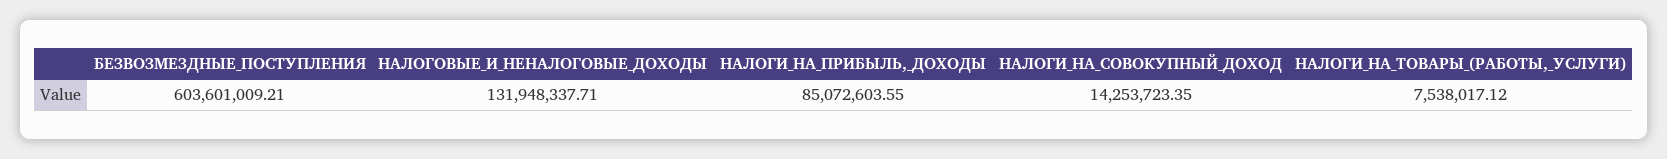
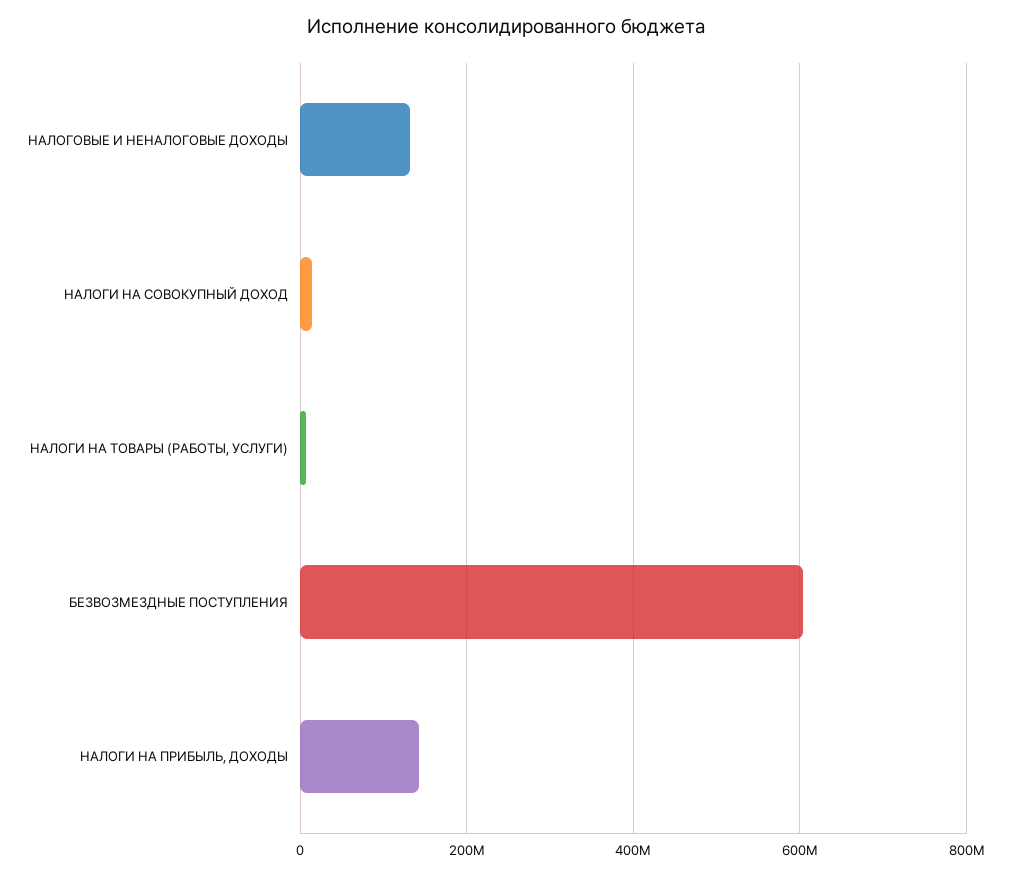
НАЛОГИ_НА_ПРИБЫЛЬ,_ДОХОДЫ: 85072603.55 -> 140000000

